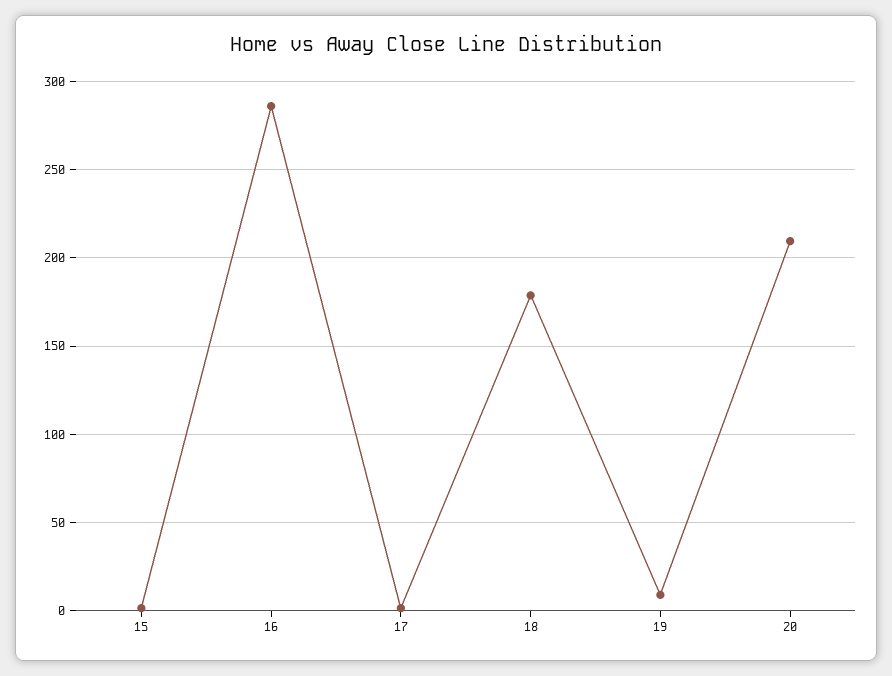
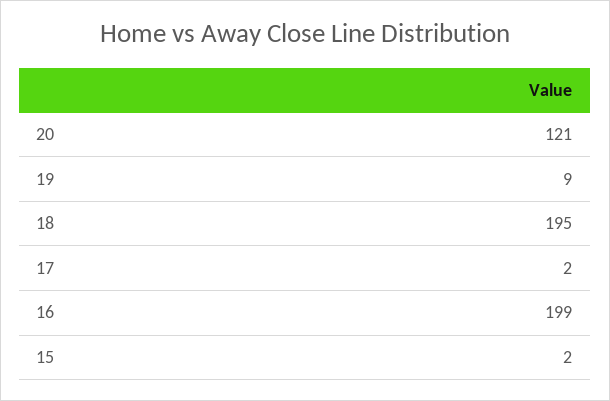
16: 285 -> 199
18: 180 -> 195
20: 210 -> 121

